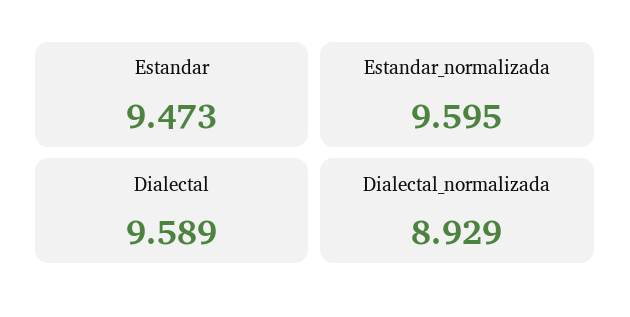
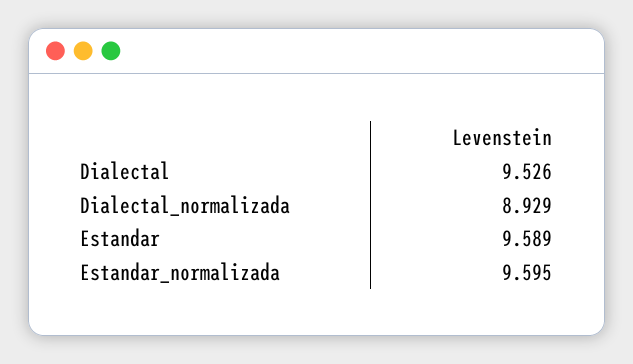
Estandar: 9.473 -> 9.589
Dialectal: 9.589 -> 9.526

